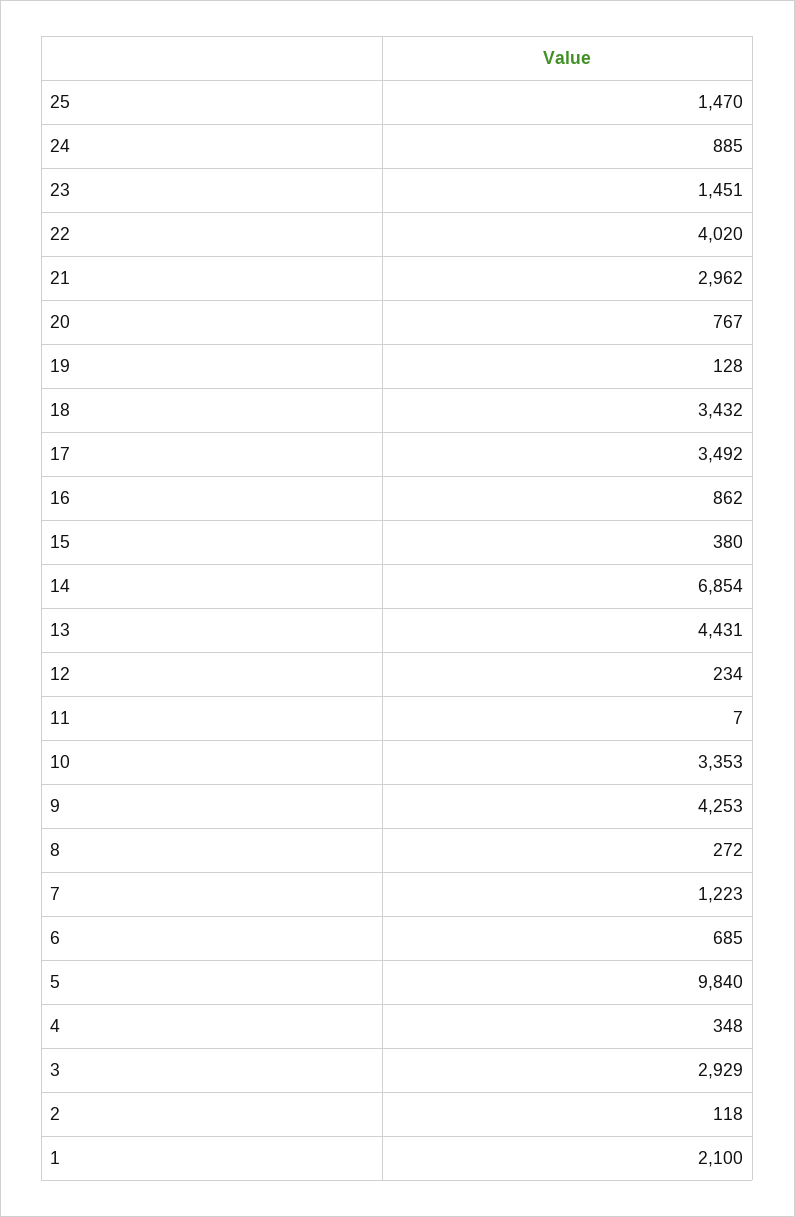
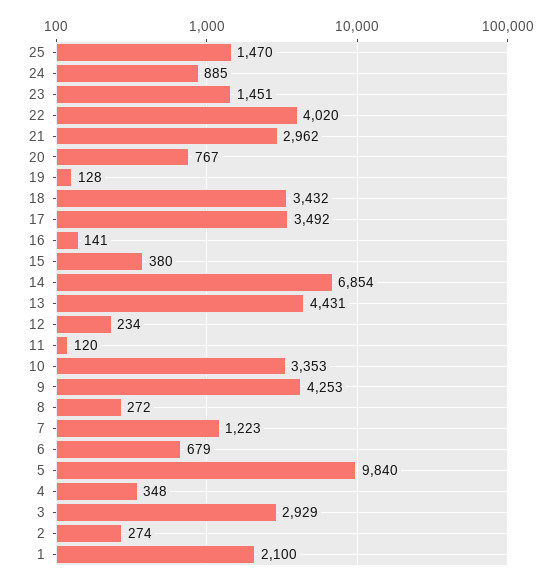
16: 862 -> 141
11: 7 -> 120
6: 685 -> 679
2: 118 -> 274

